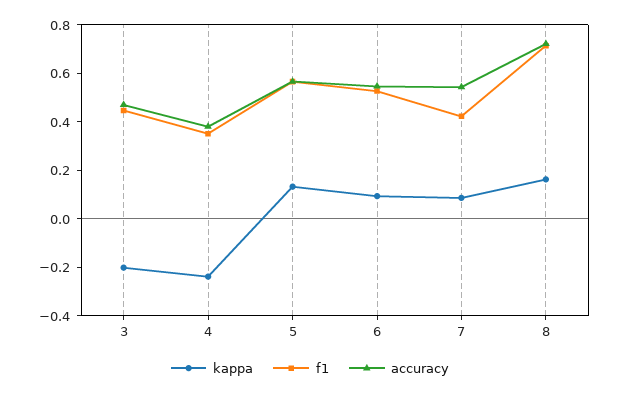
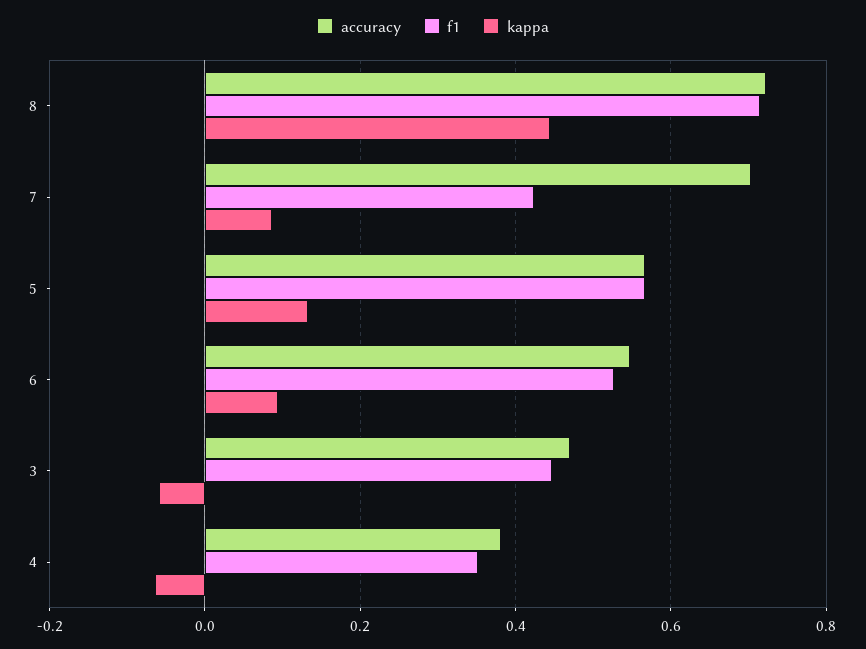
kappa, 3: -0.2 -> -0.06
kappa, 4: -0.25 -> -0.06
accuracy, 7: 0.55 -> 0.7
kappa, 8: 0.15 -> 0.44

